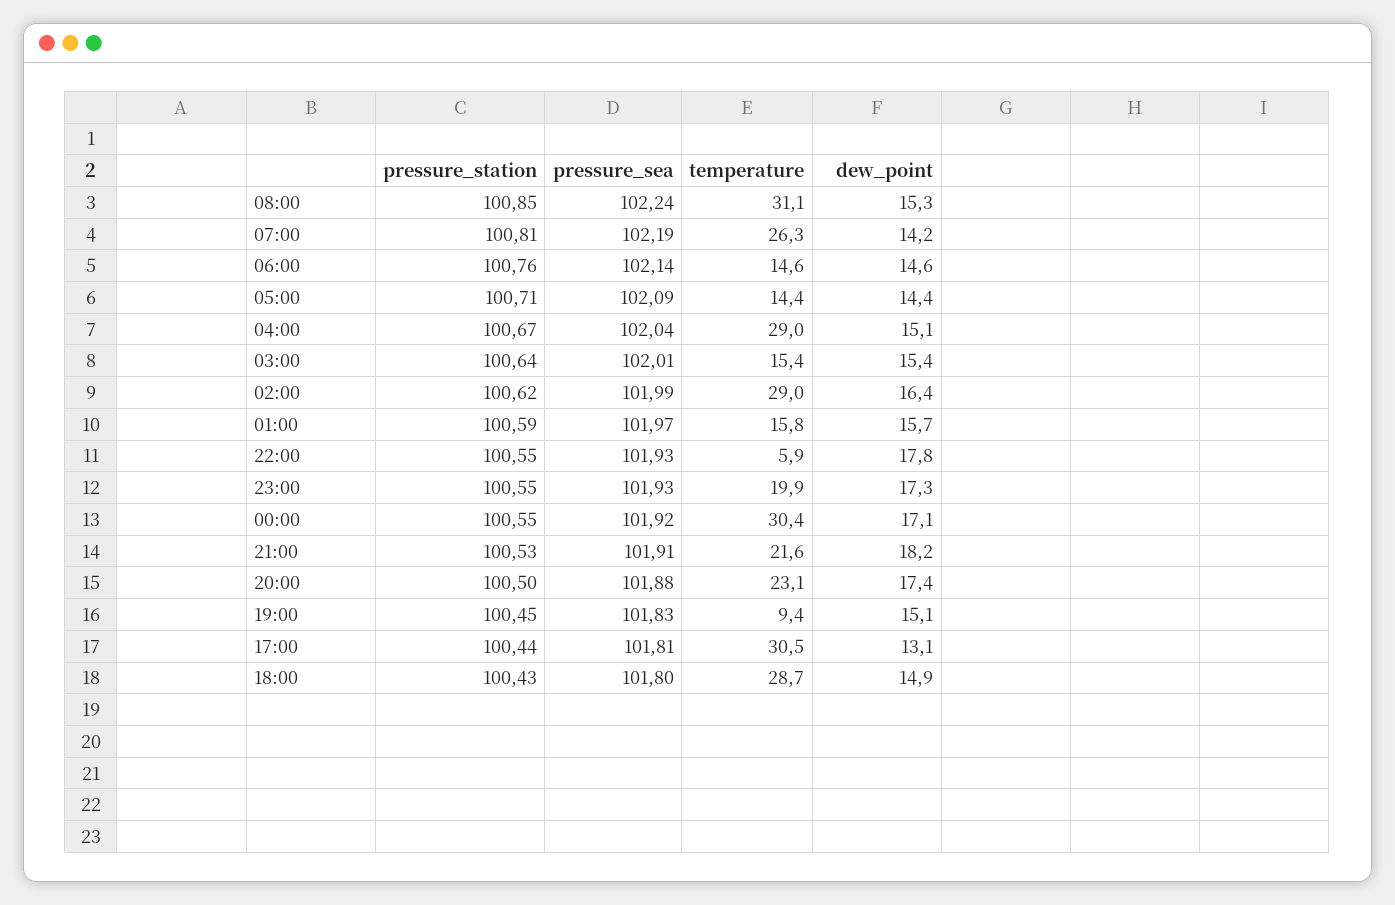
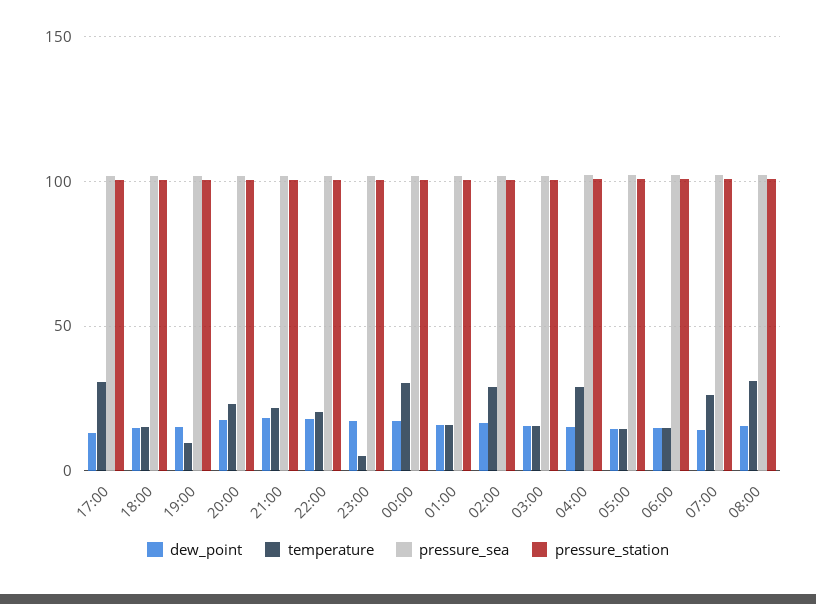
temperature, 22:00: 5.9 -> 20
temperature, 23:00: 19.9 -> 5
temperature, 18:00: 28.7 -> 15

